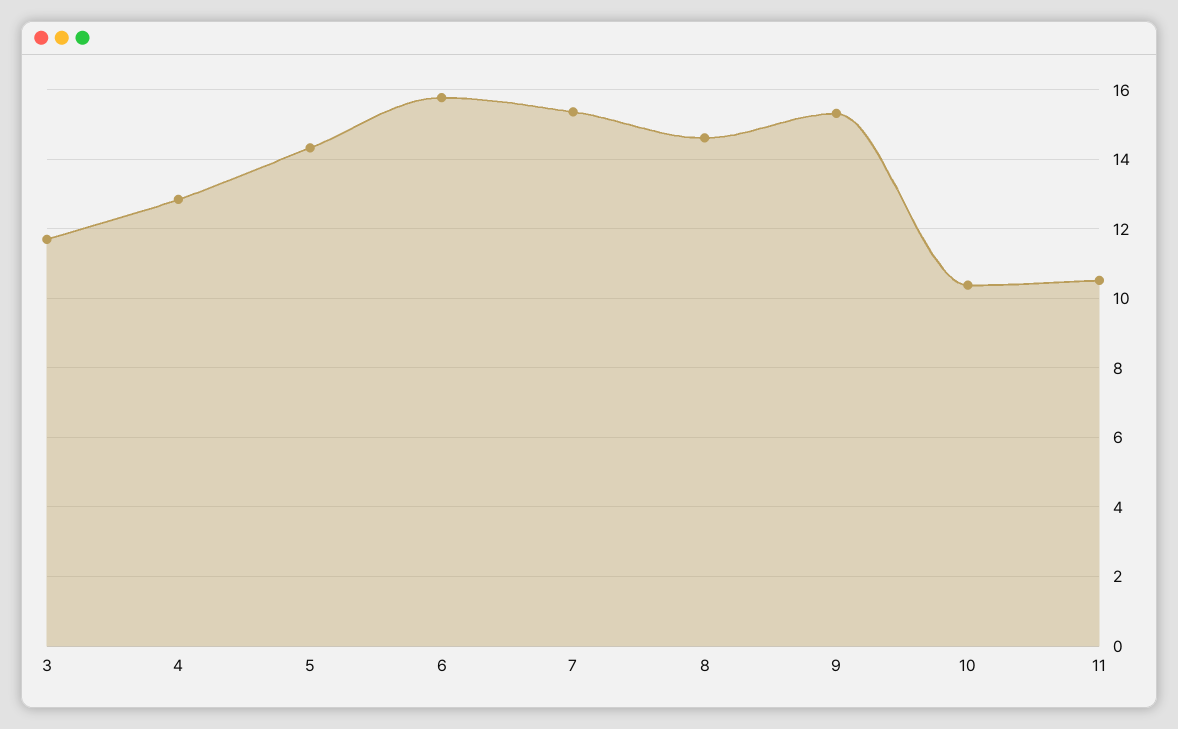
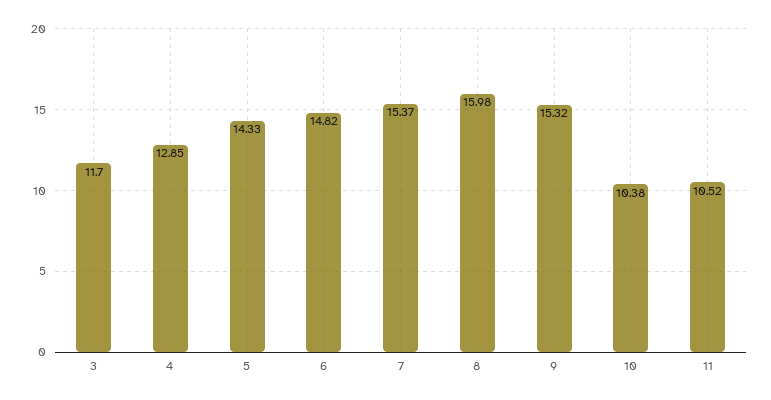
6: 15.8 -> 14.82
8: 14.6 -> 15.98

